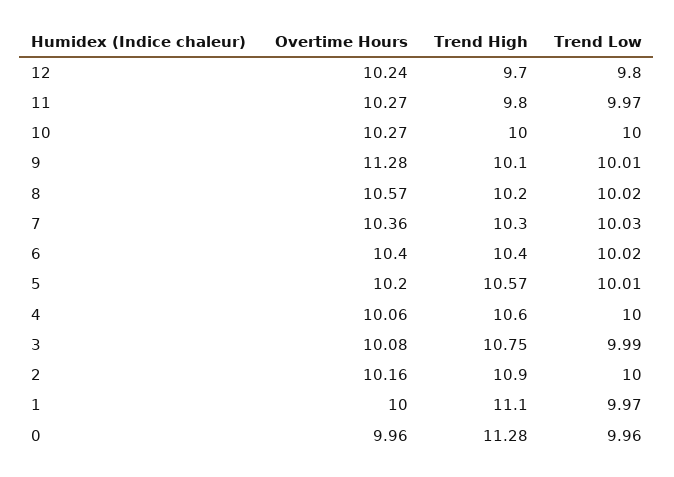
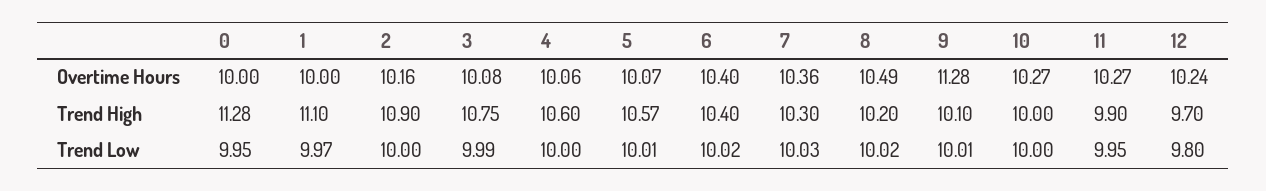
Trend High, 11: 9.8 -> 9.9
Trend Low, 11: 9.97 -> 9.95
Overtime Hours, 8: 10.57 -> 10.49
Overtime Hours, 5: 10.2 -> 10.07
Overtime Hours, 0: 9.96 -> 10
Trend Low, 0: 9.96 -> 9.95

